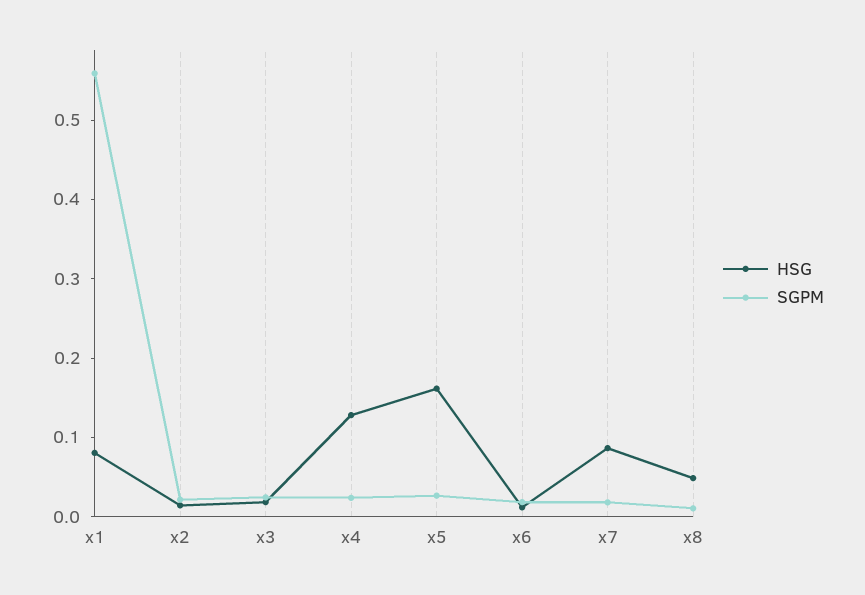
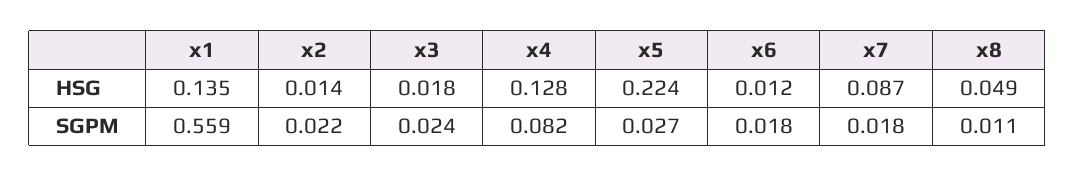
HSG, x1: 0.08 -> 0.135
SGPM, x4: 0.02 -> 0.082
HSG, x5: 0.16 -> 0.224

